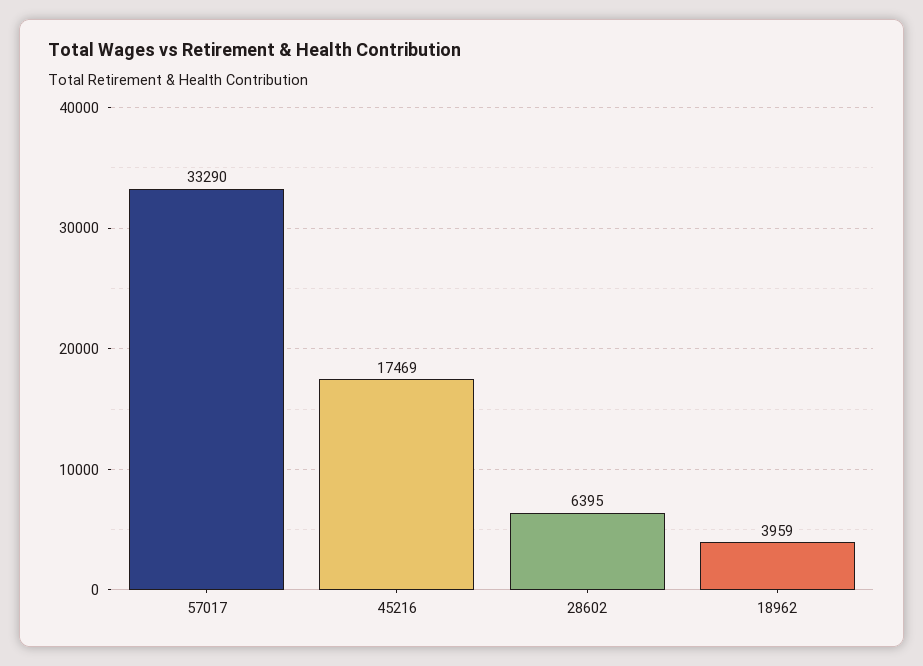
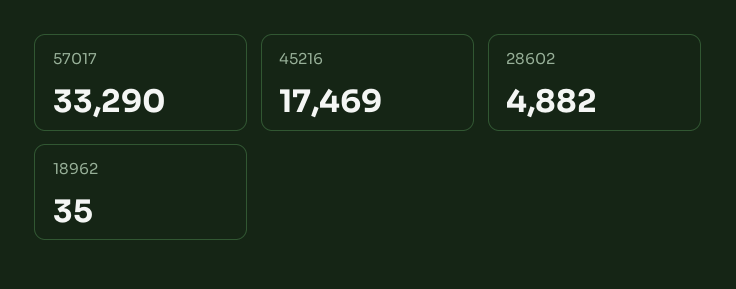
28602: 6395 -> 4882
18962: 3959 -> 35

